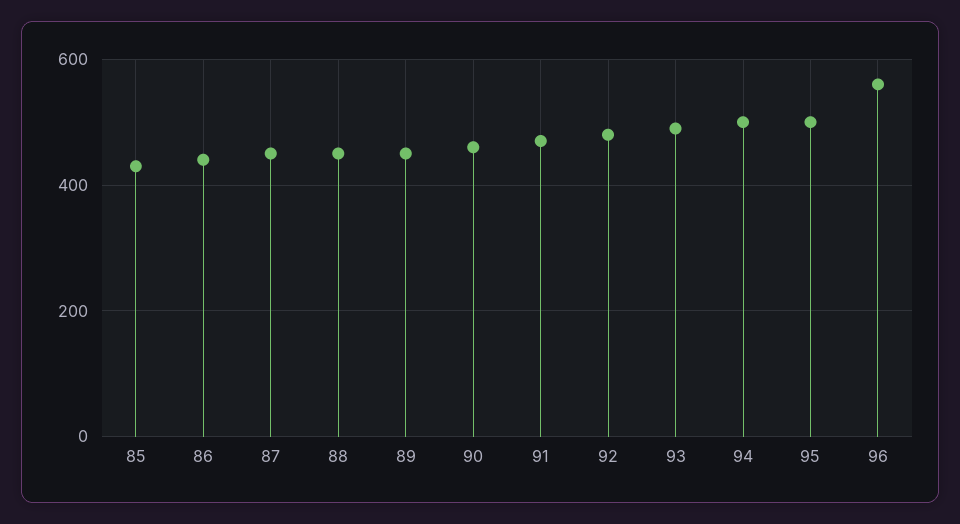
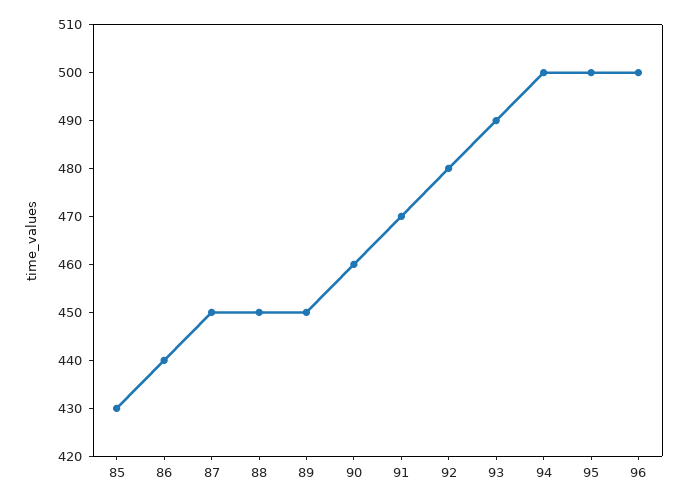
96: 560 -> 500

